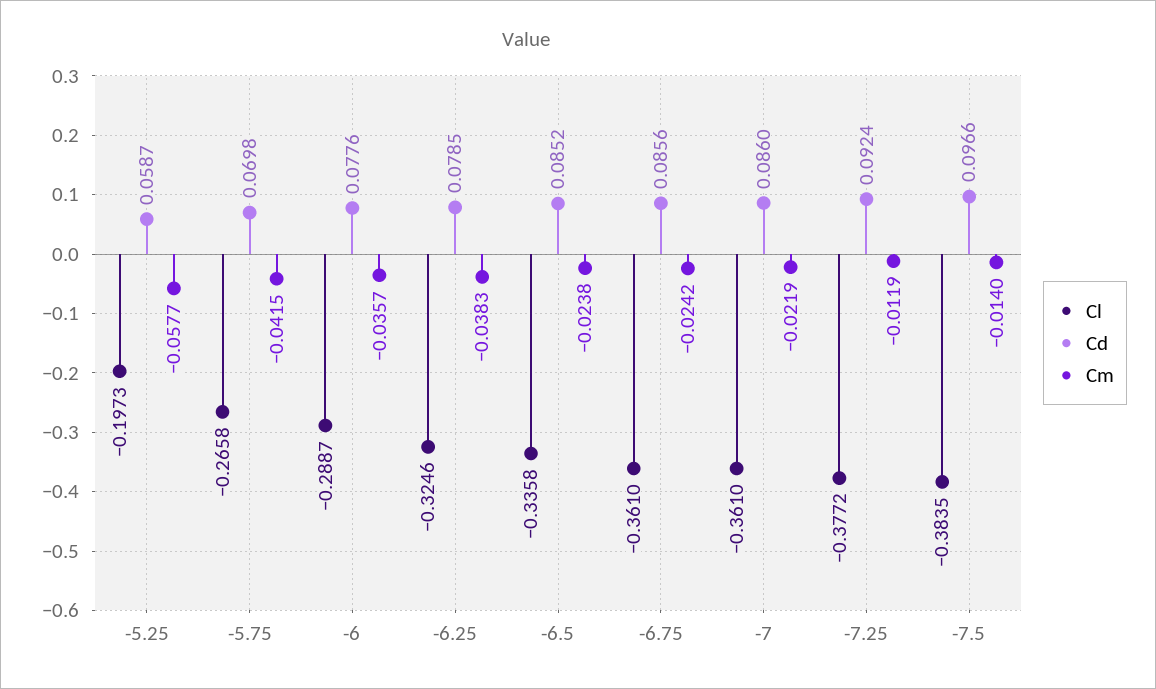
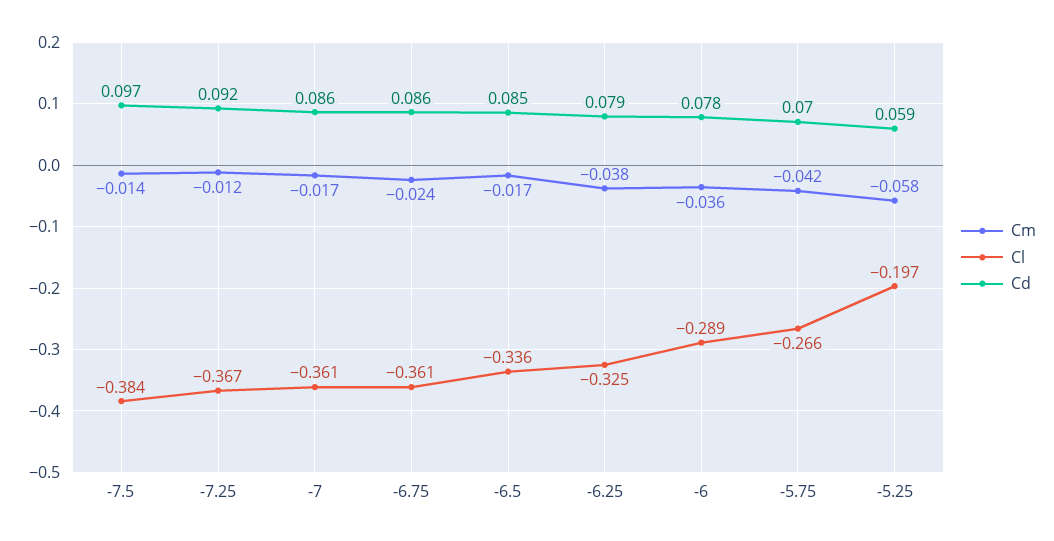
Cm, -6.5: -0.0238 -> -0.017
Cm, -7: -0.0219 -> -0.017
Cl, -7.25: -0.3772 -> -0.367

